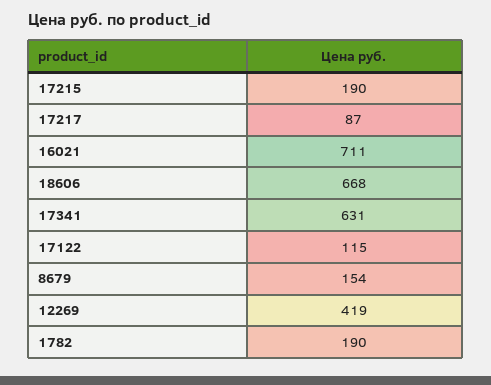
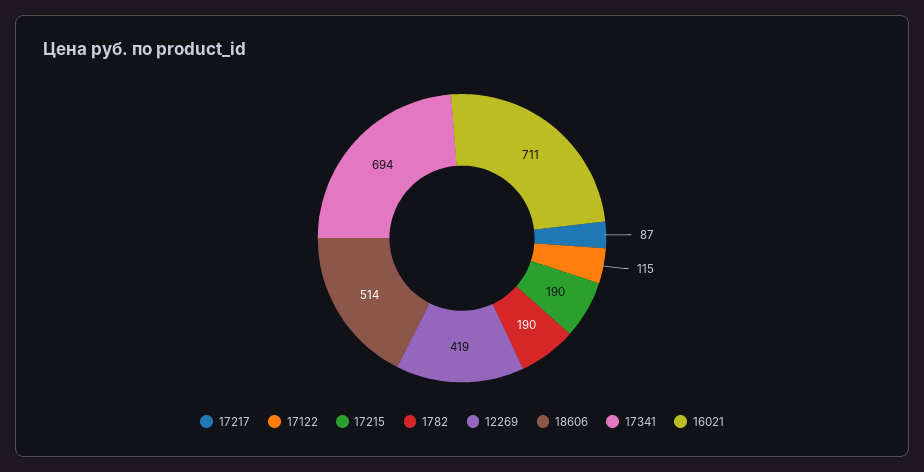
18606: 668 -> 514
17341: 631 -> 694
8679: 154 -> none

